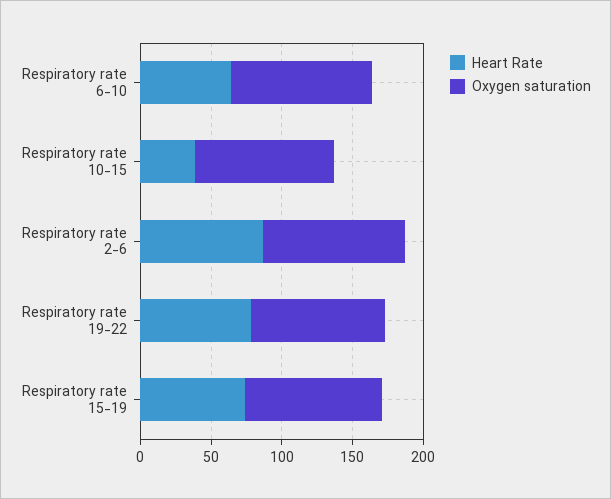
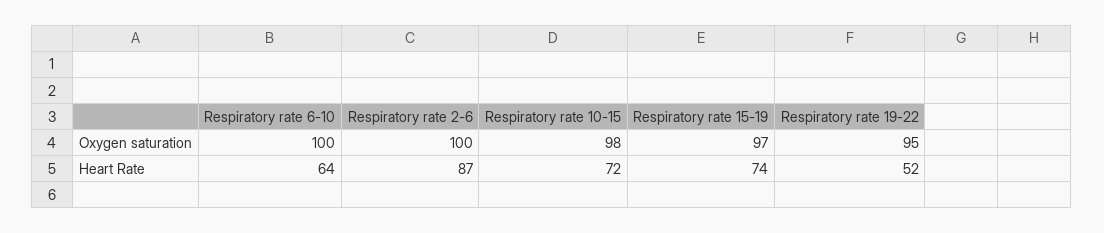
Heart Rate, Respiratory rate 10-15: 40 -> 72
Heart Rate, Respiratory rate 19-22: 80 -> 52

